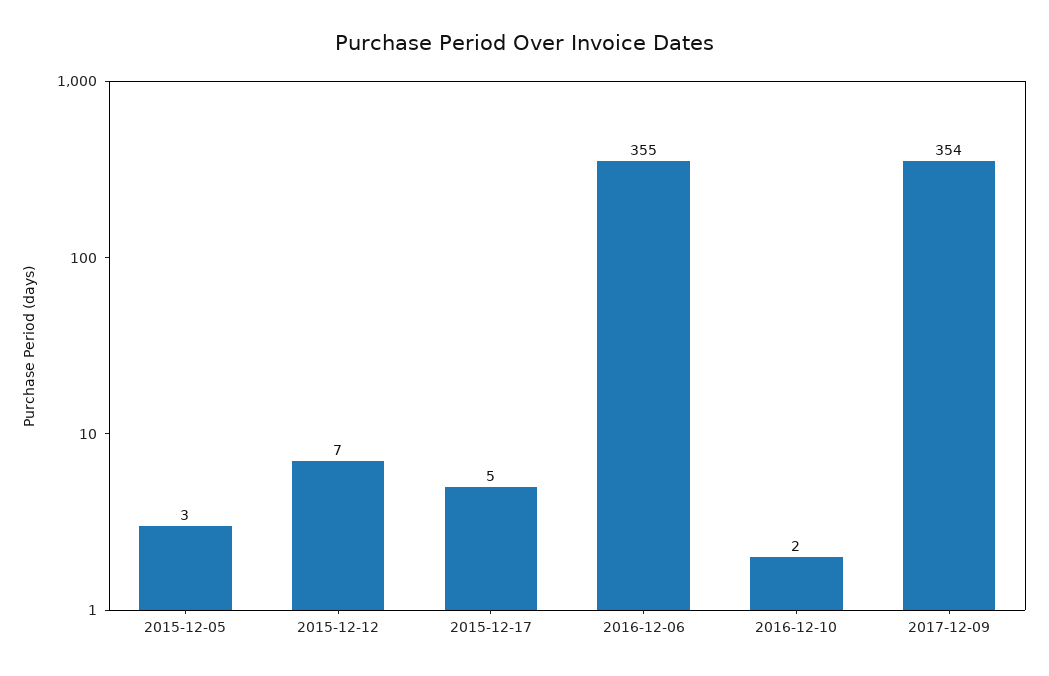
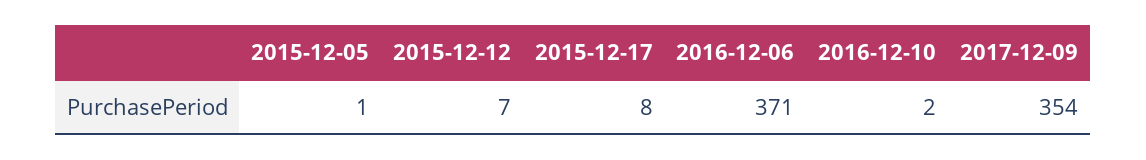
2015-12-05: 3 -> 1
2015-12-17: 5 -> 8
2016-12-06: 355 -> 371

